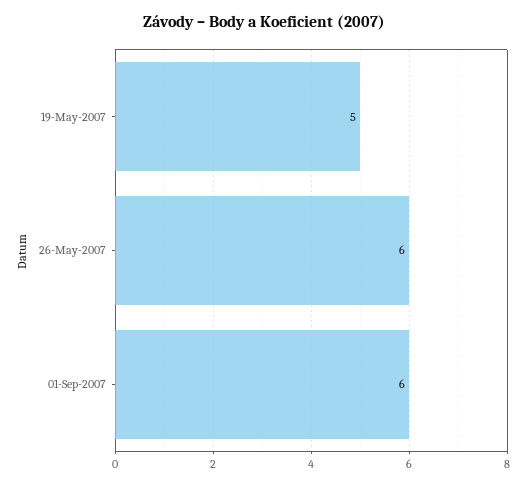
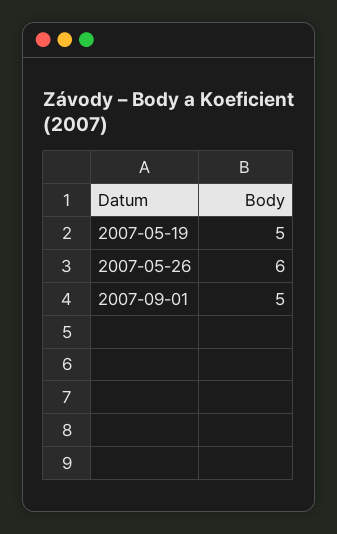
01-Sep-2007: 6 -> 5

